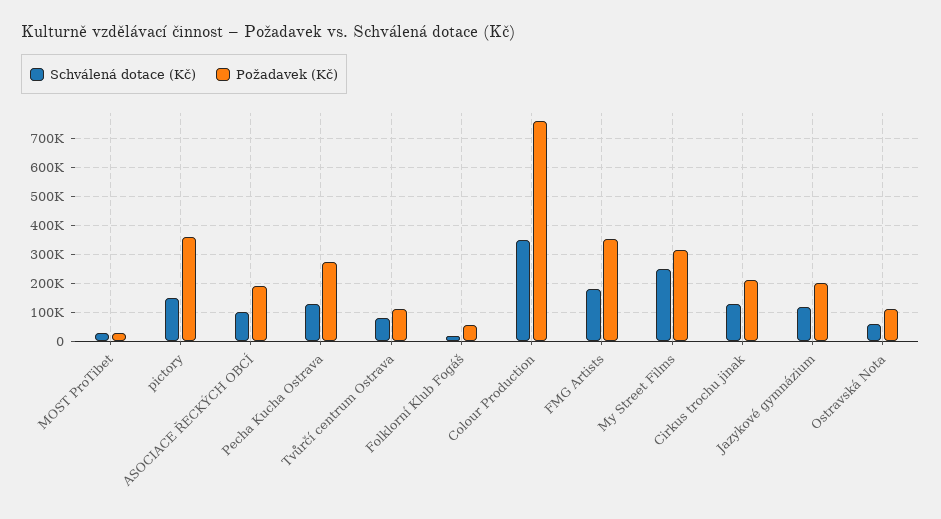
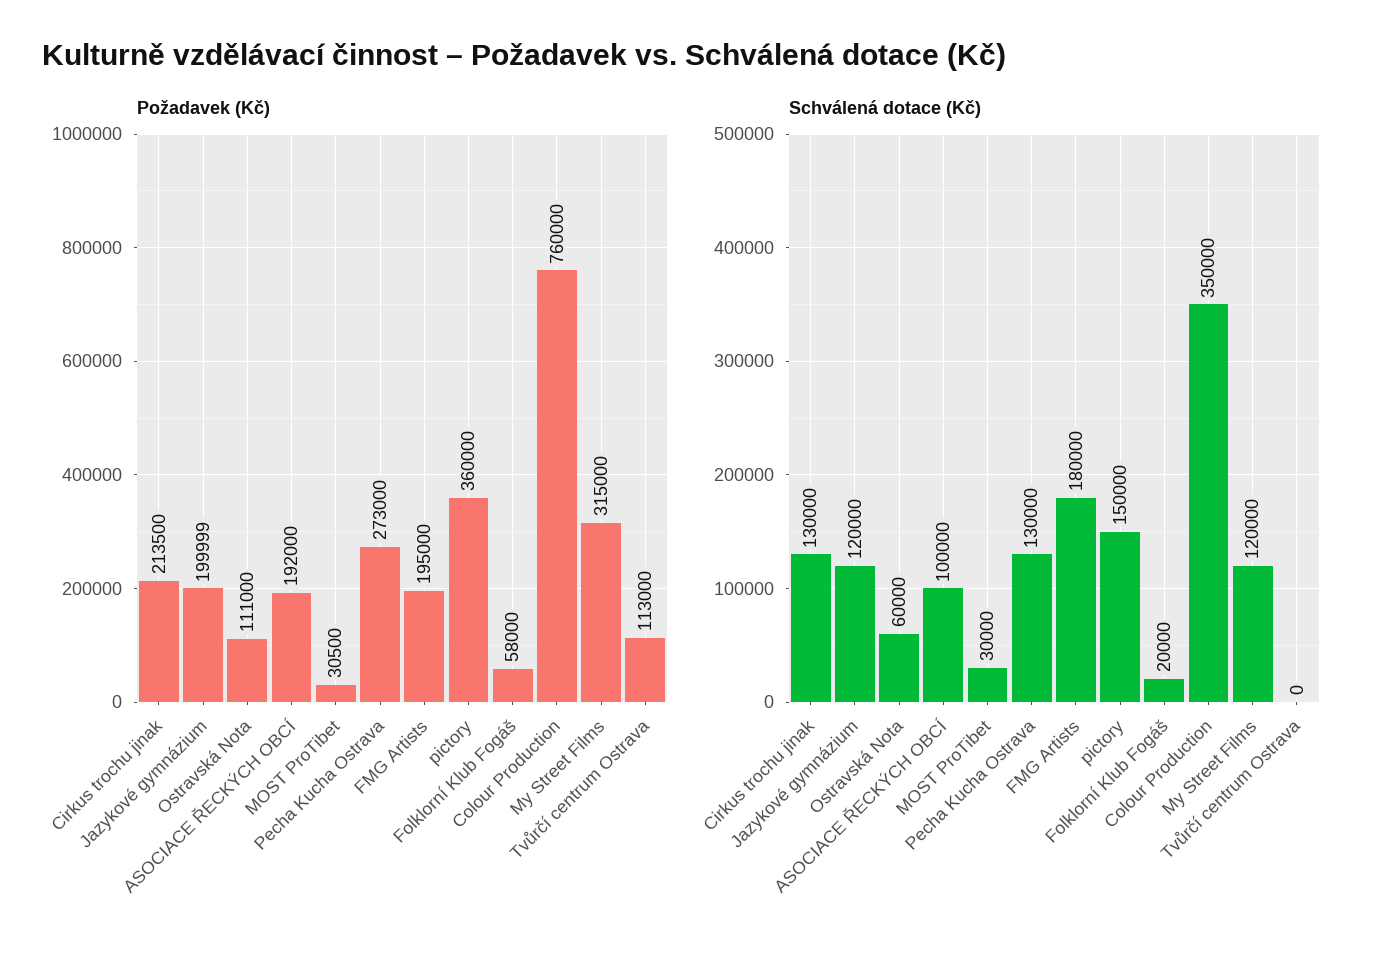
Schválená dotace (Kč), Tvůrčí centrum Ostrava: 75000 -> 0
Požadavek (Kč), FMG Artists: 350000 -> 195000
Schválená dotace (Kč), My Street Films: 250000 -> 120000

